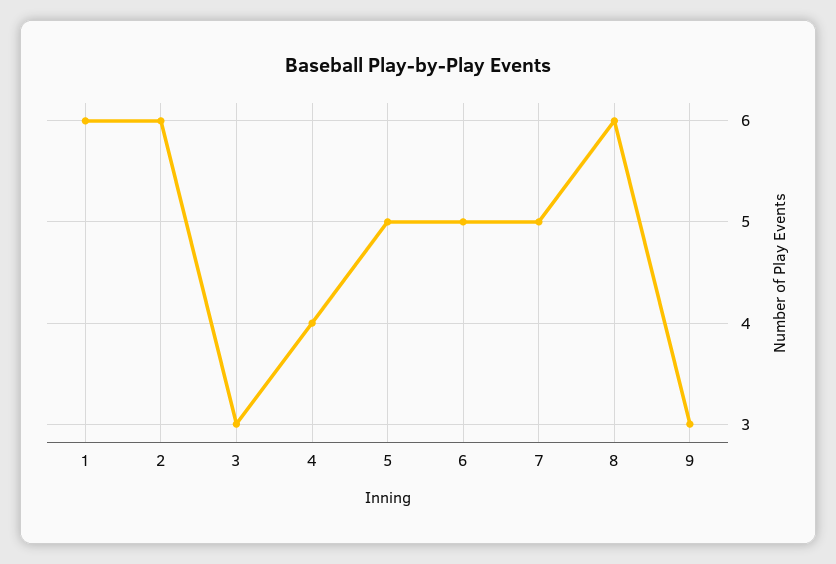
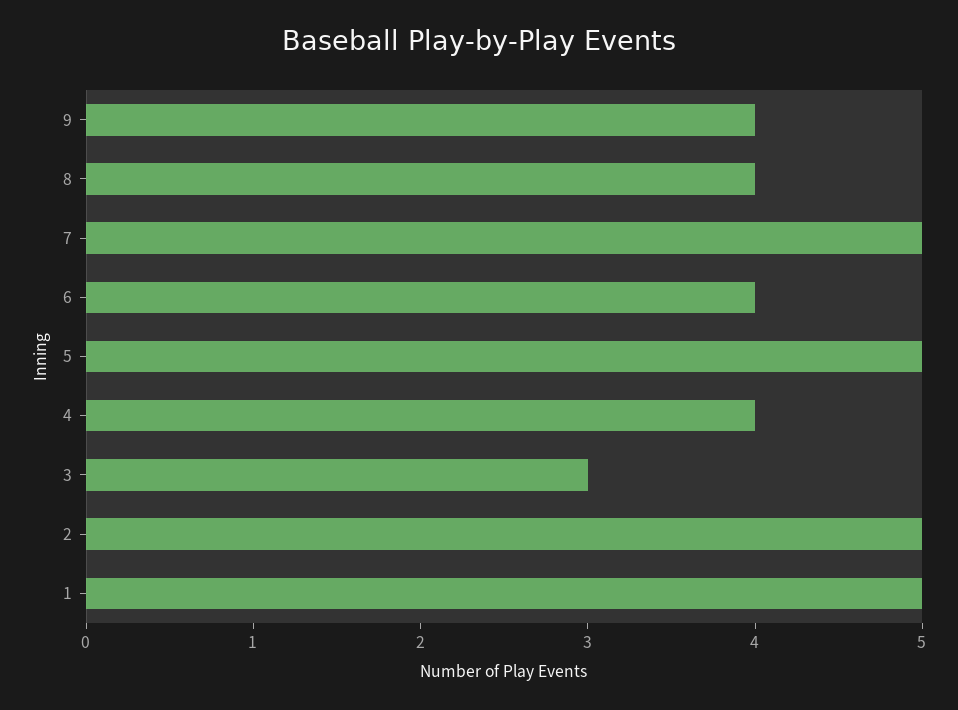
1: 6 -> 5
2: 6 -> 5
6: 5 -> 4
8: 6 -> 4
9: 3 -> 4

